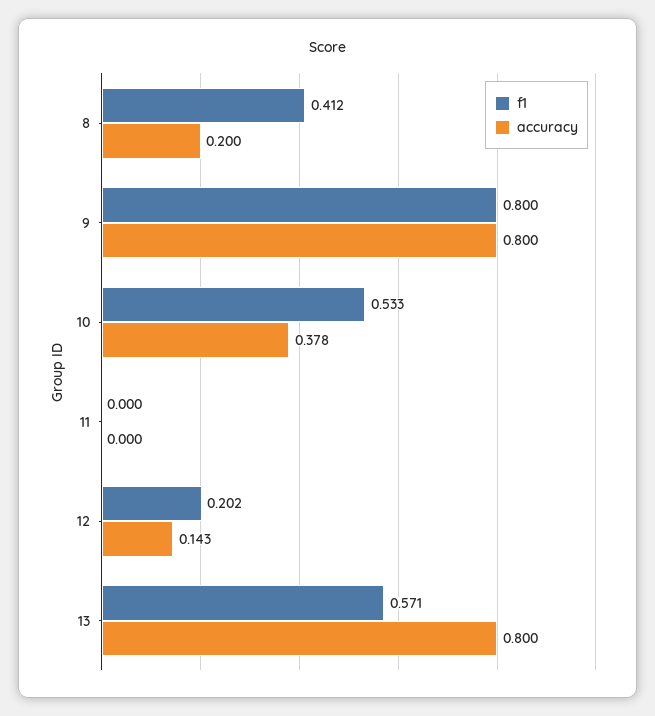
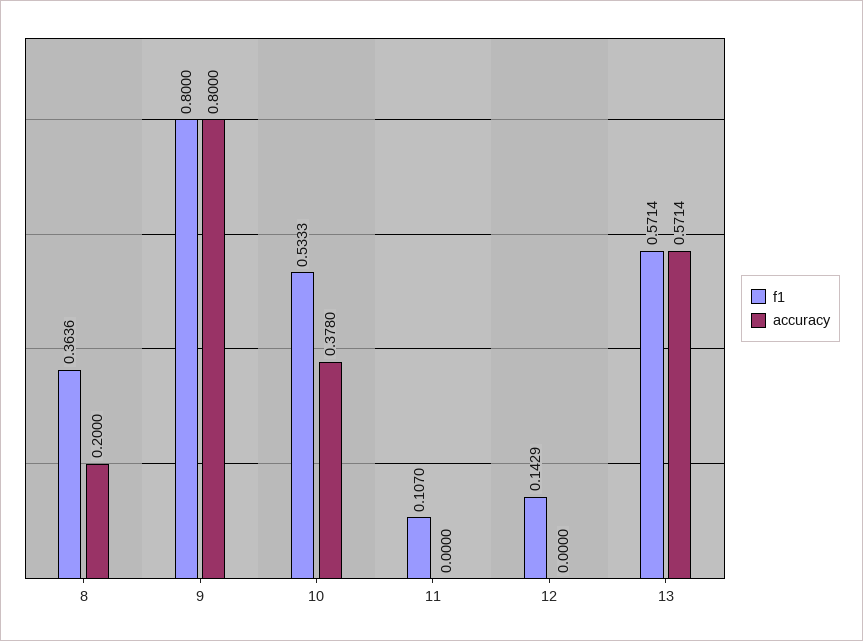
f1, 8: 0.412 -> 0.3636
f1, 11: 0 -> 0.107
f1, 12: 0.202 -> 0.1429
accuracy, 12: 0.143 -> 0
accuracy, 13: 0.8 -> 0.5714

